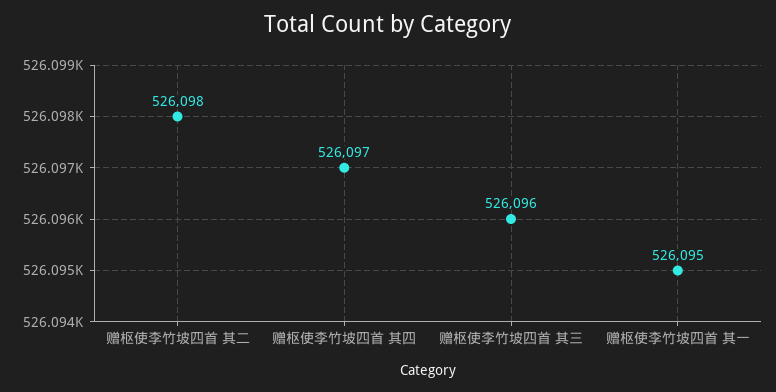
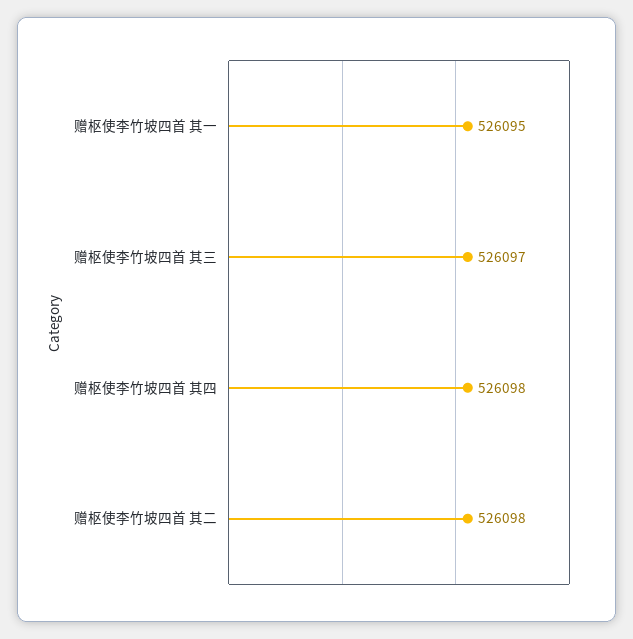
赠枢使李竹坡四首 其四: 526097 -> 526098
赠枢使李竹坡四首 其三: 526096 -> 526097

